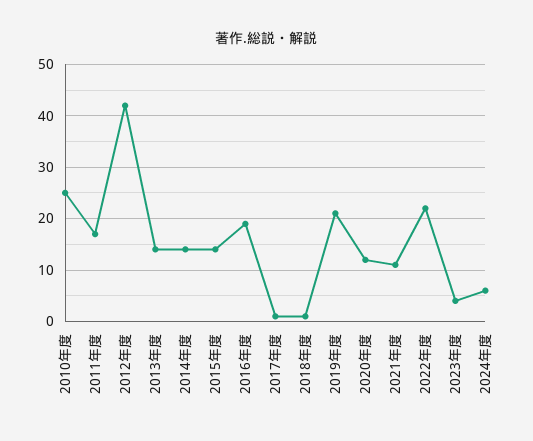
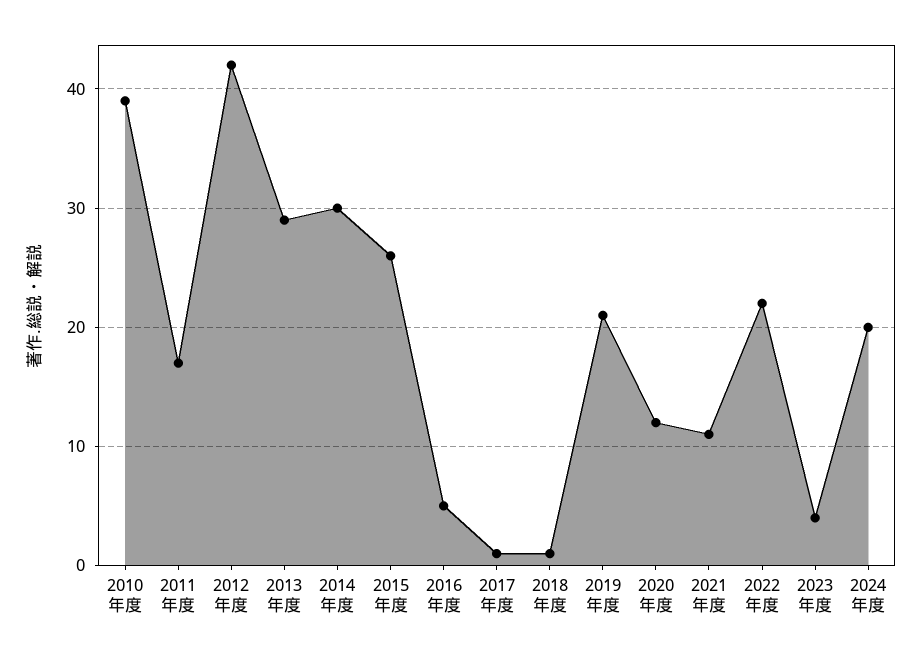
2010年度: 25 -> 39
2013年度: 15 -> 29
2014年度: 15 -> 30
2015年度: 15 -> 26
2016年度: 20 -> 5
2024年度: 5 -> 20

